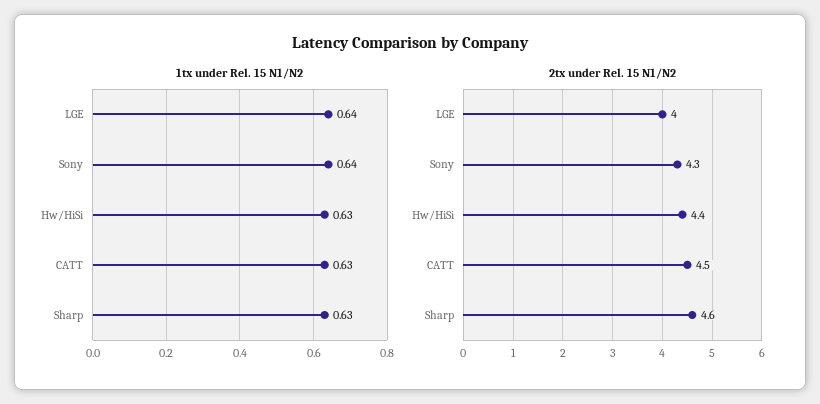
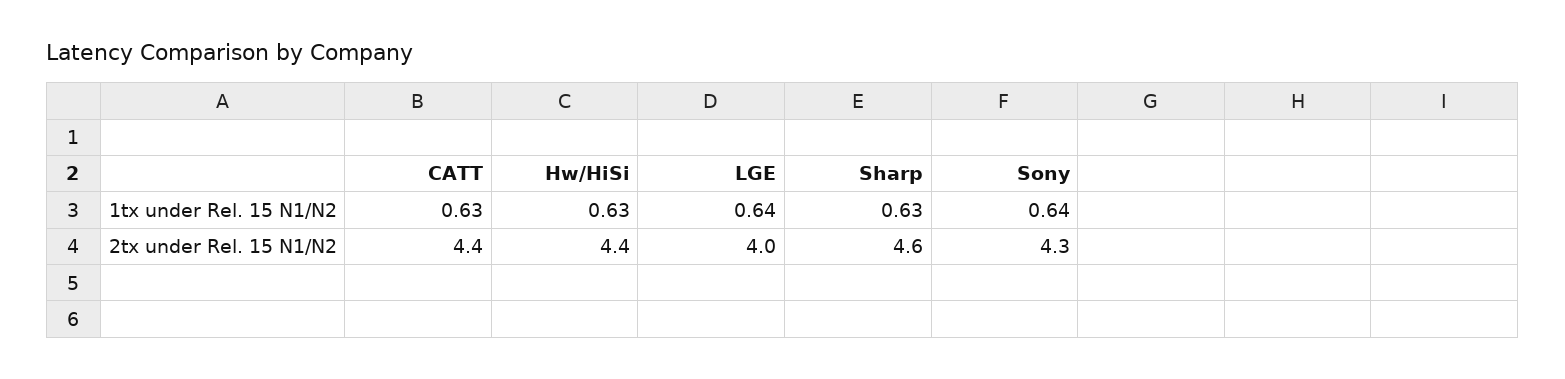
2tx under Rel. 15 N1/N2, CATT: 4.5 -> 4.4

